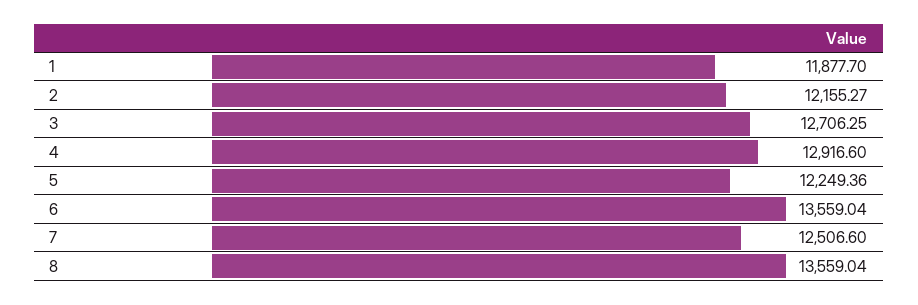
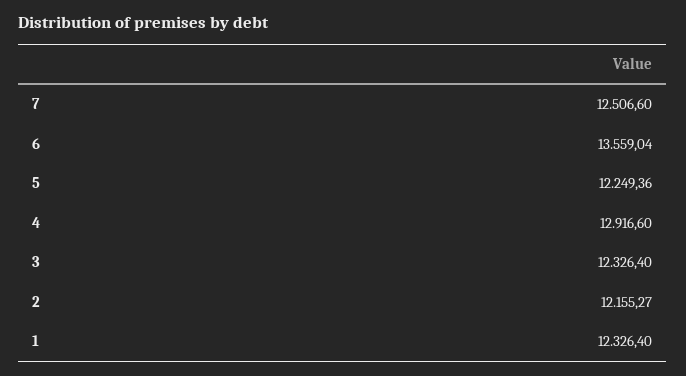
1: 11877.7 -> 12326.4
3: 12706.25 -> 12326.4
8: 13559.04 -> none

